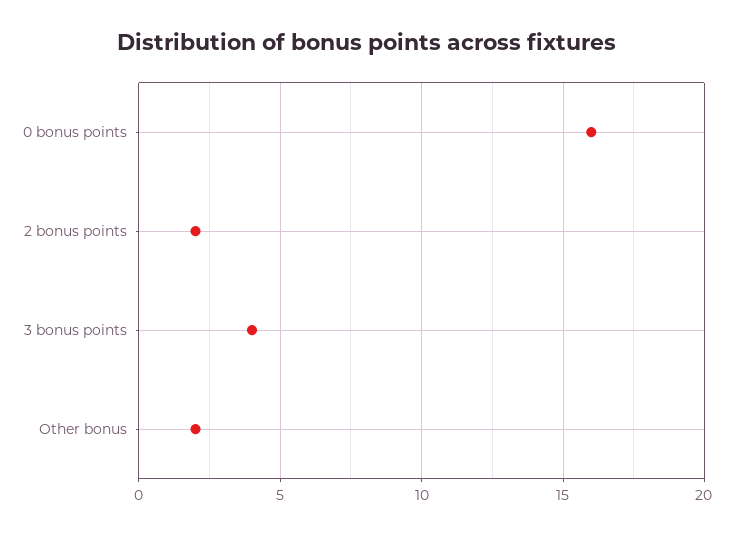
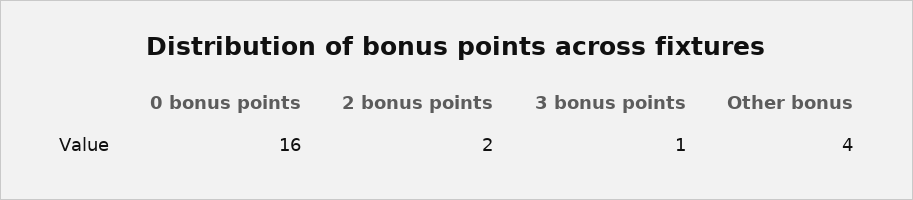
3 bonus points: 4 -> 1
Other bonus: 2 -> 4

